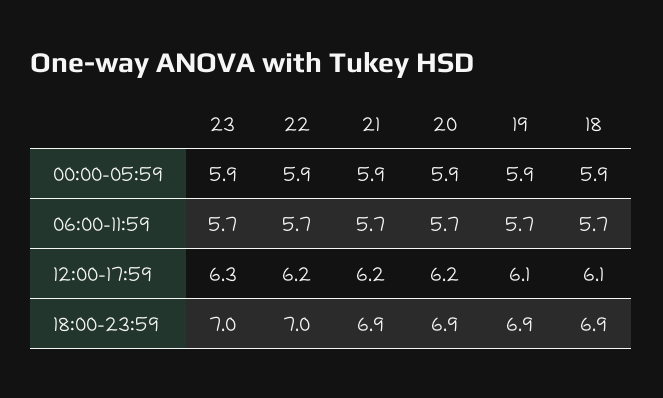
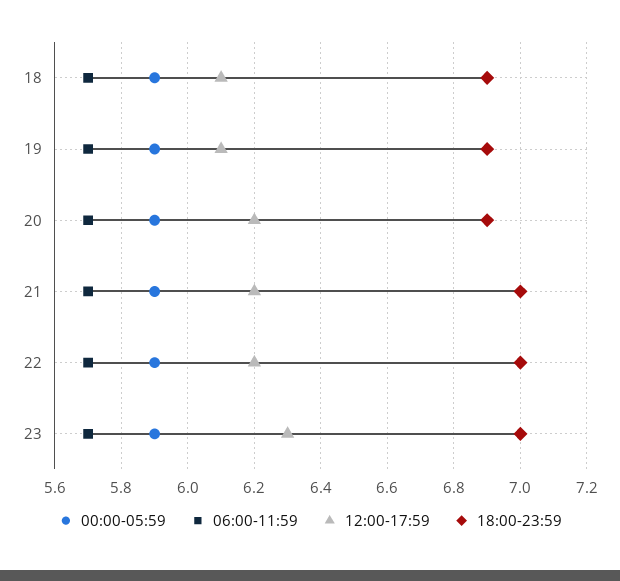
18:00-23:59, 21: 6.9 -> 7

